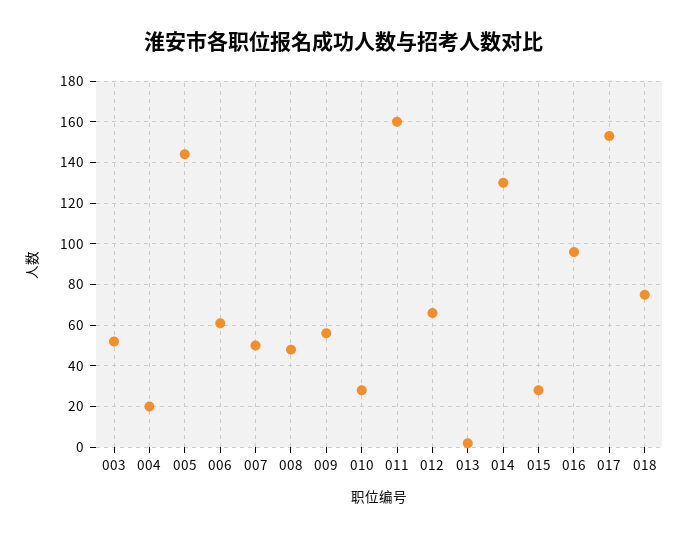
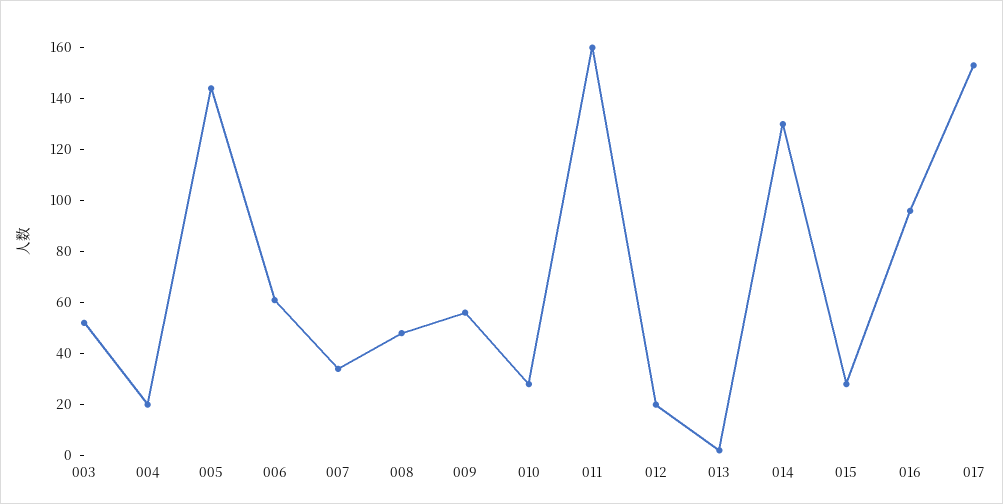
007: 50 -> 35
012: 65 -> 20
018: 75 -> none

